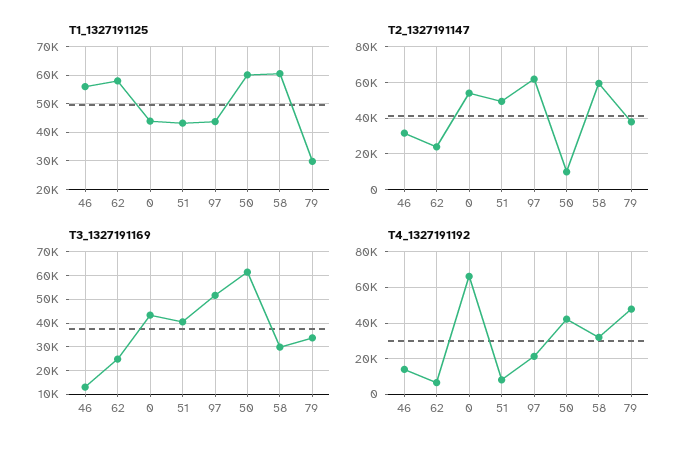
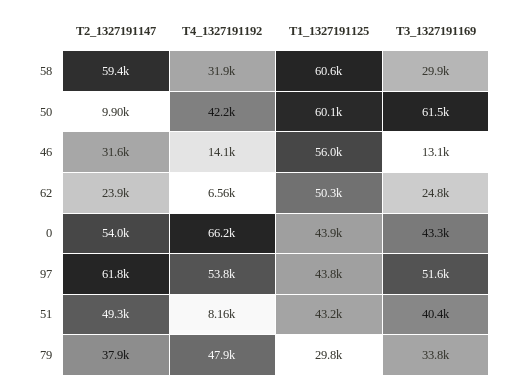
T1_1327191125, 62: 57500 -> 50300
T4_1327191192, 97: 20000 -> 53800

